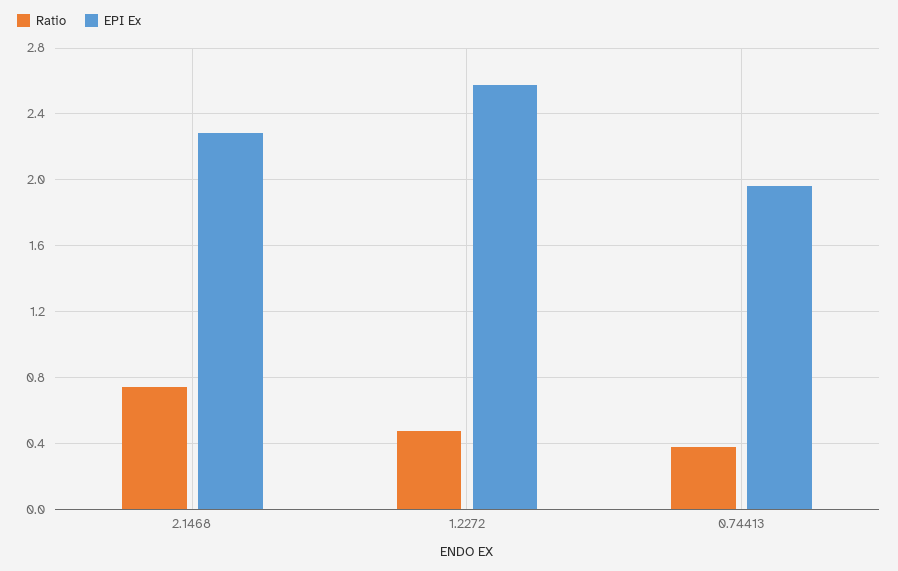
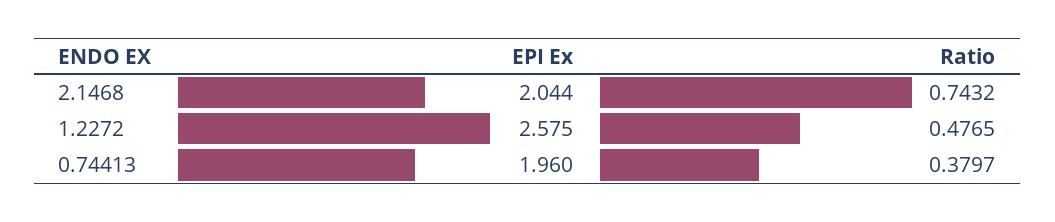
EPI Ex, 2.1468: 2.3 -> 2.044

